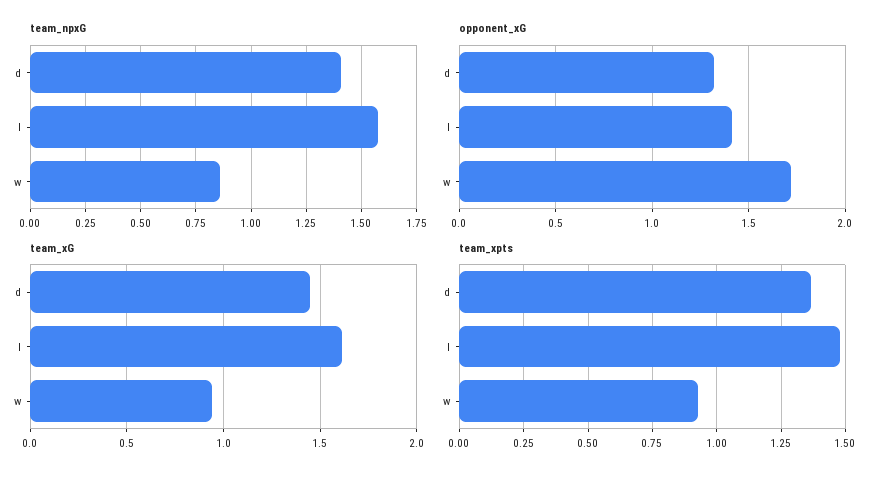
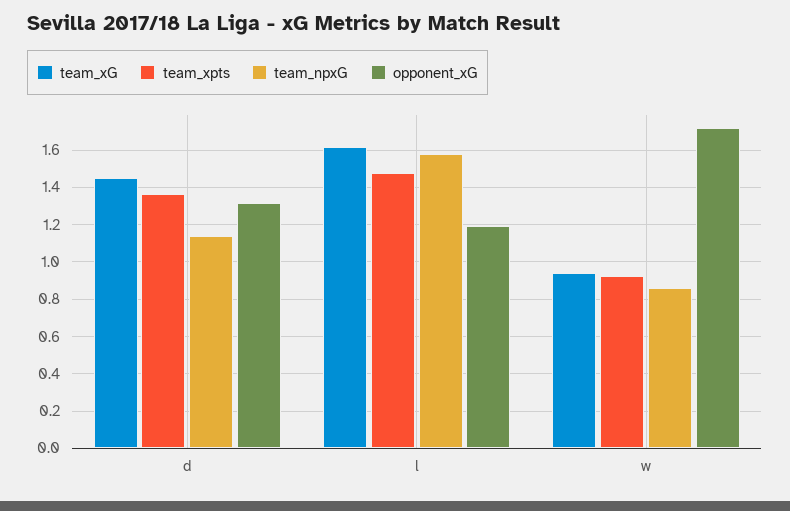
team_npxG, d: 1.4 -> 1.15
opponent_xG, l: 1.4 -> 1.2

